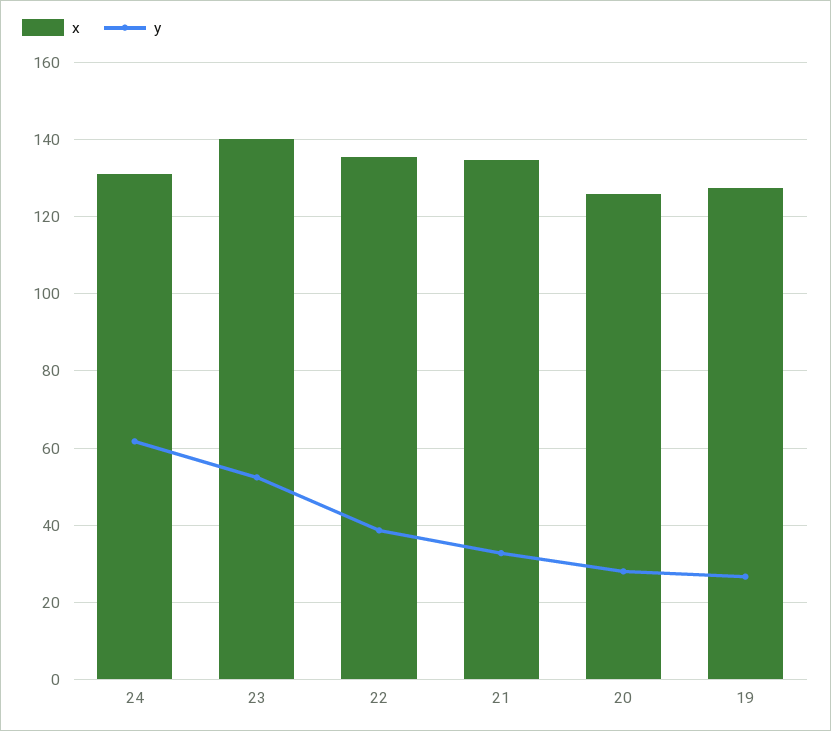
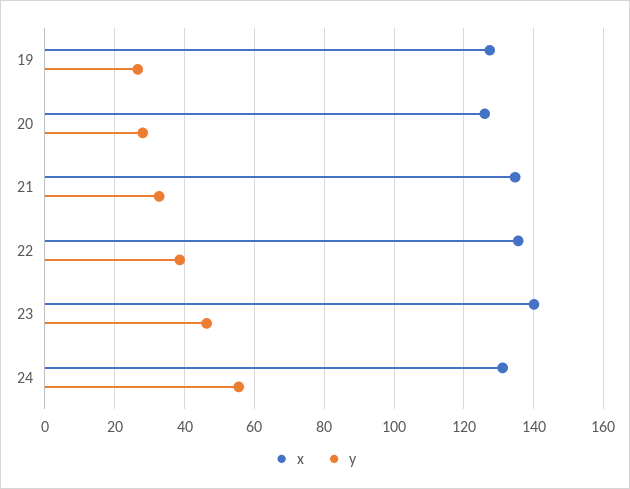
y, 24: 62 -> 56
y, 23: 52 -> 46

